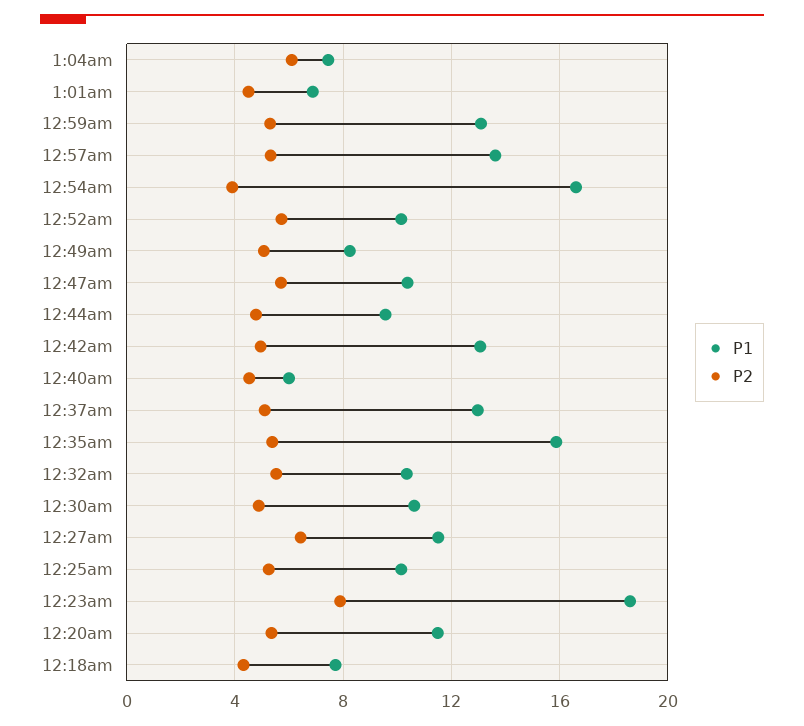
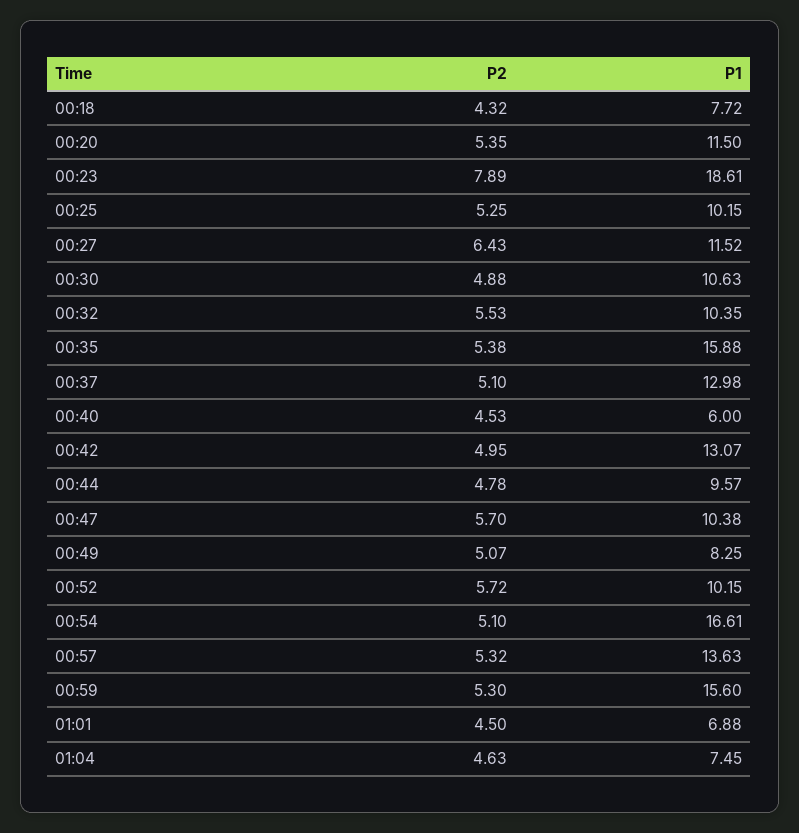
P2, 1:04am: 6 -> 4.63
P1, 12:59am: 13 -> 15.6
P2, 12:54am: 4 -> 5.1

